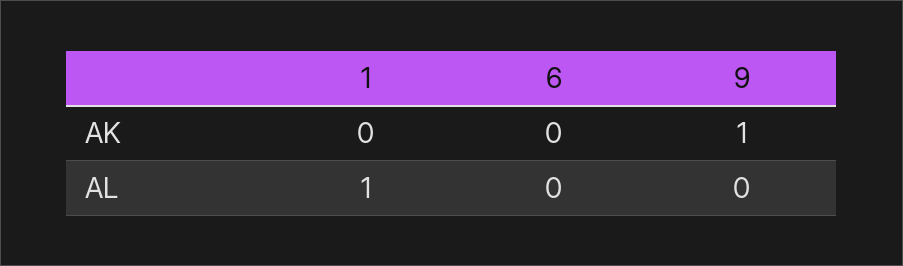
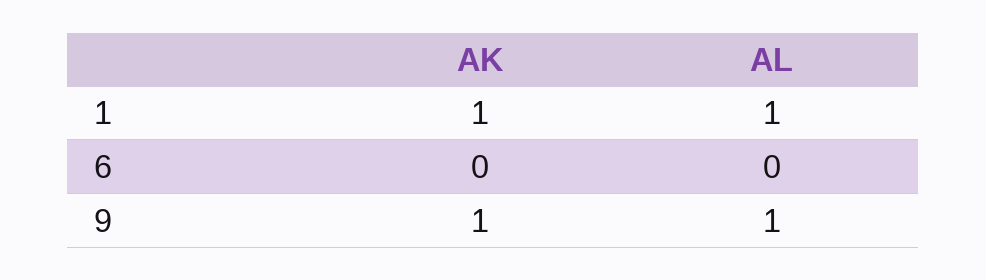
1, AK: 0 -> 1
9, AL: 0 -> 1

